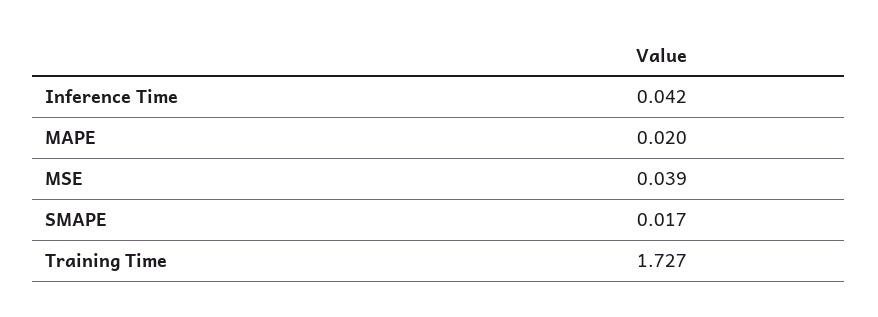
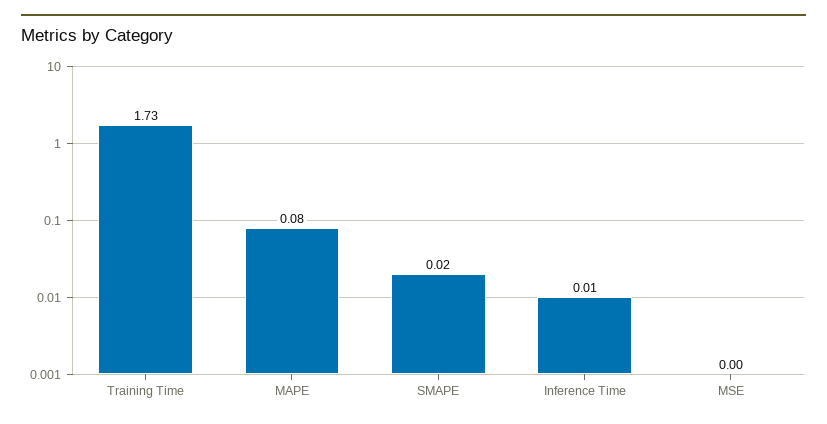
Inference Time: 0.042 -> 0.01
MAPE: 0.02 -> 0.08
MSE: 0.039 -> 0

